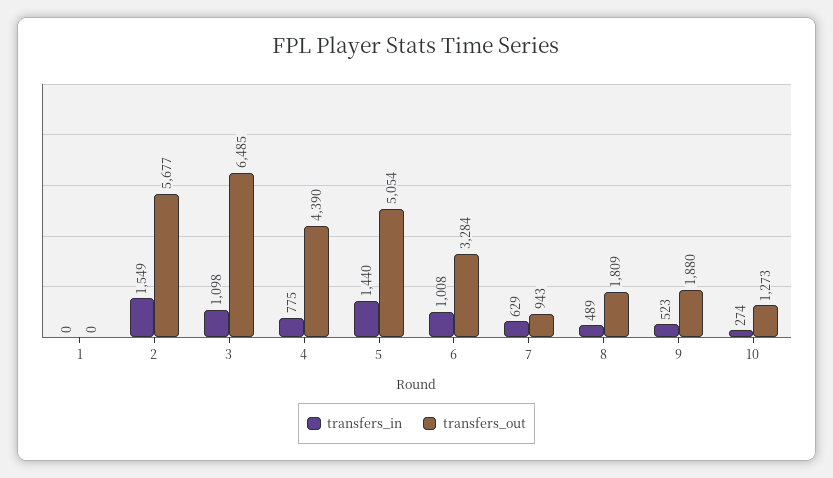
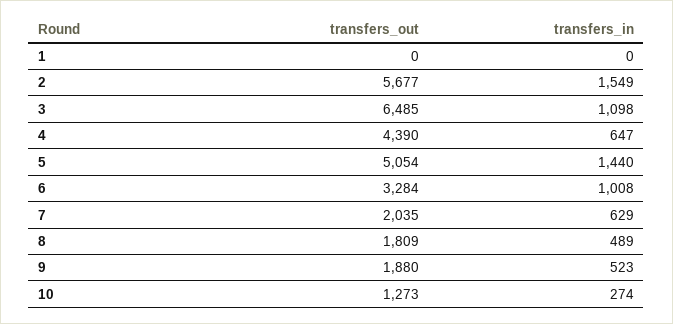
transfers_in, 4: 775 -> 647
transfers_out, 7: 943 -> 2035

